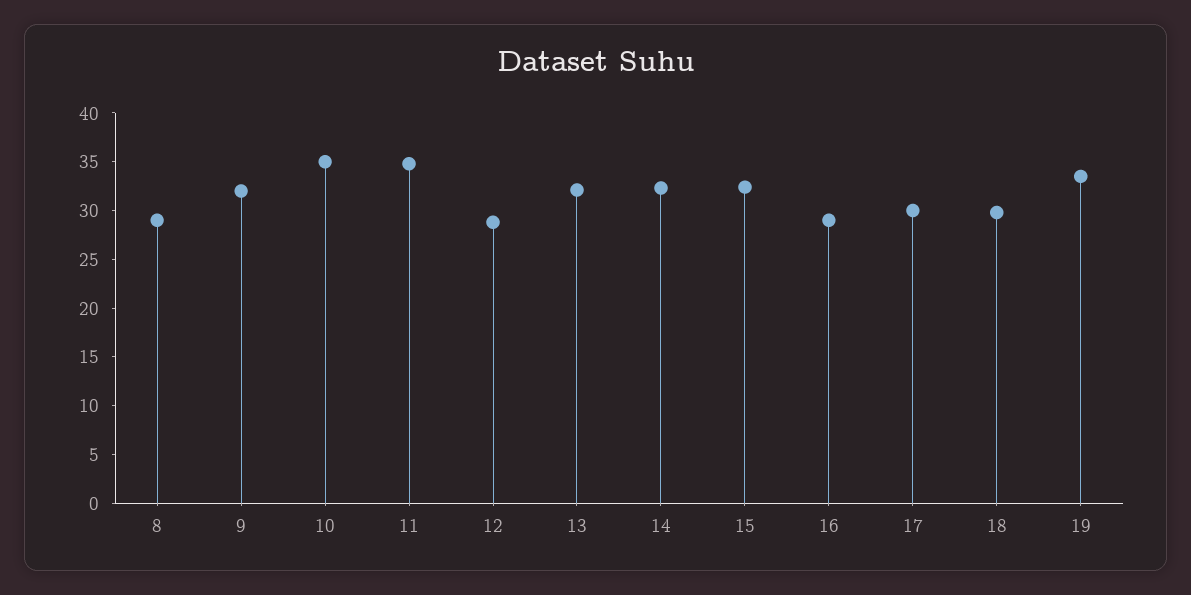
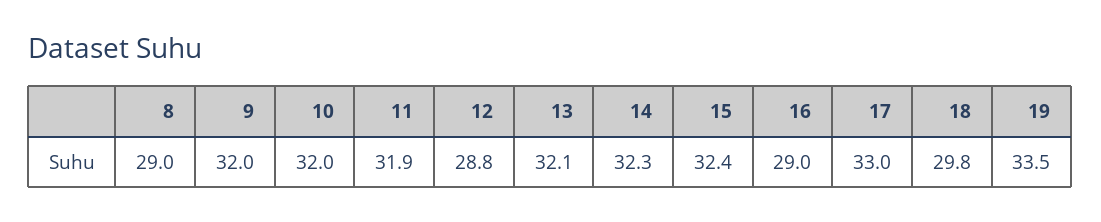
10: 35 -> 32
11: 35 -> 31.9
17: 30 -> 33

